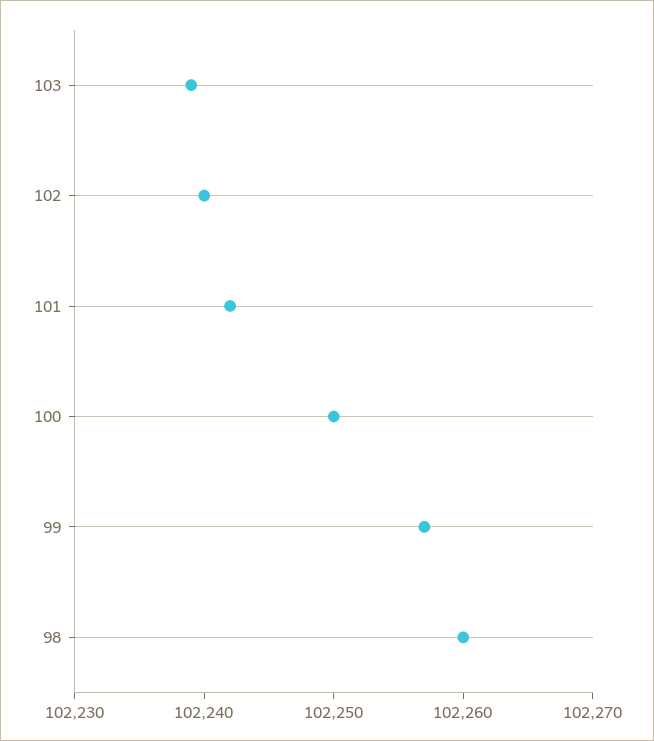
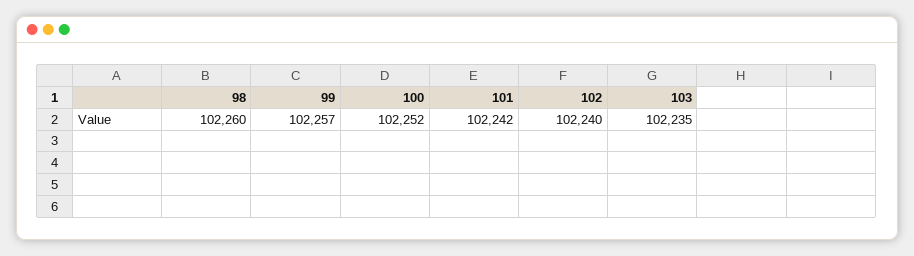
103: 102239 -> 102235
100: 102250 -> 102252

